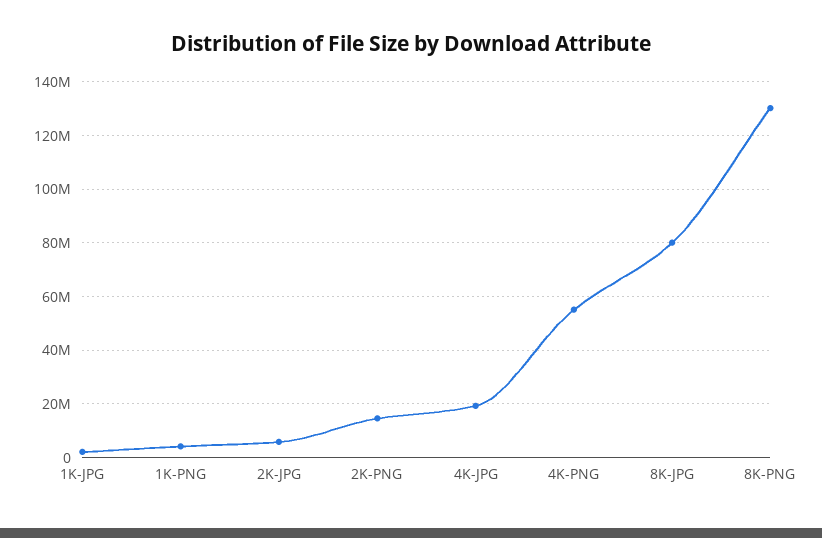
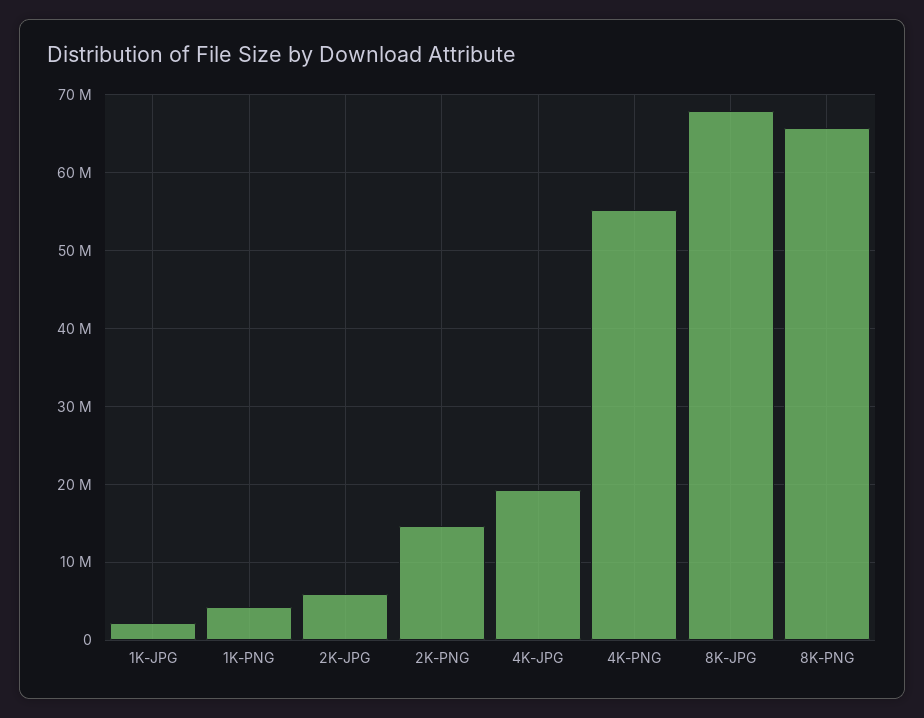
8K-JPG: 80000000 -> 68000000
8K-PNG: 130000000 -> 66000000

